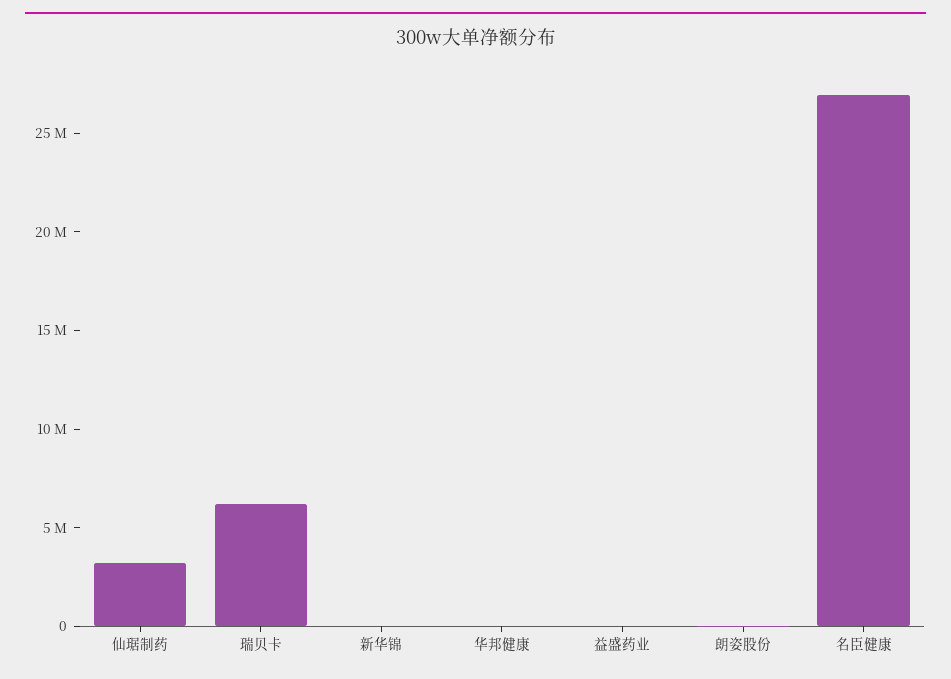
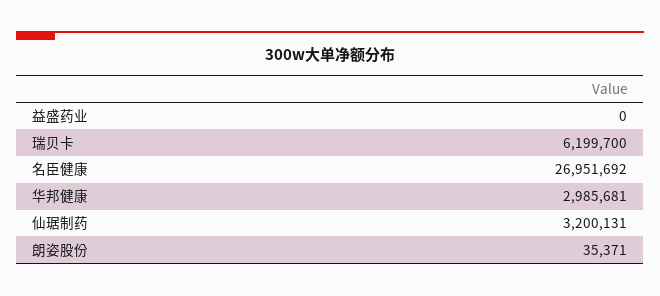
新华锦: 0 -> none
华邦健康: 0 -> 2985681

